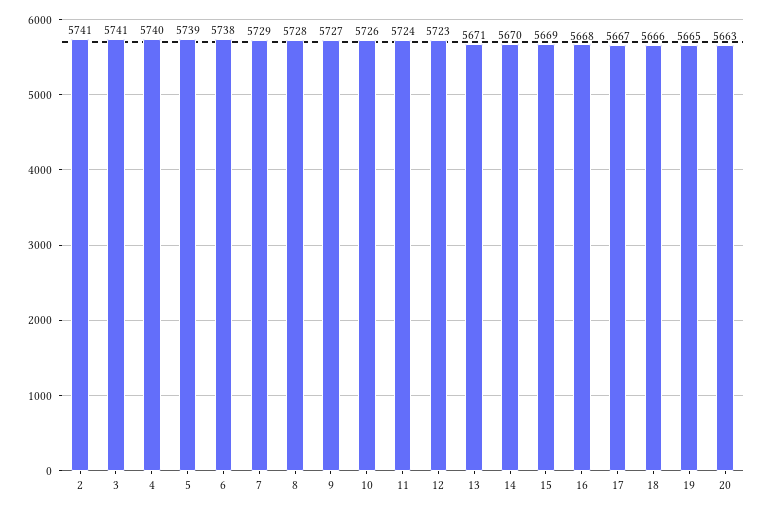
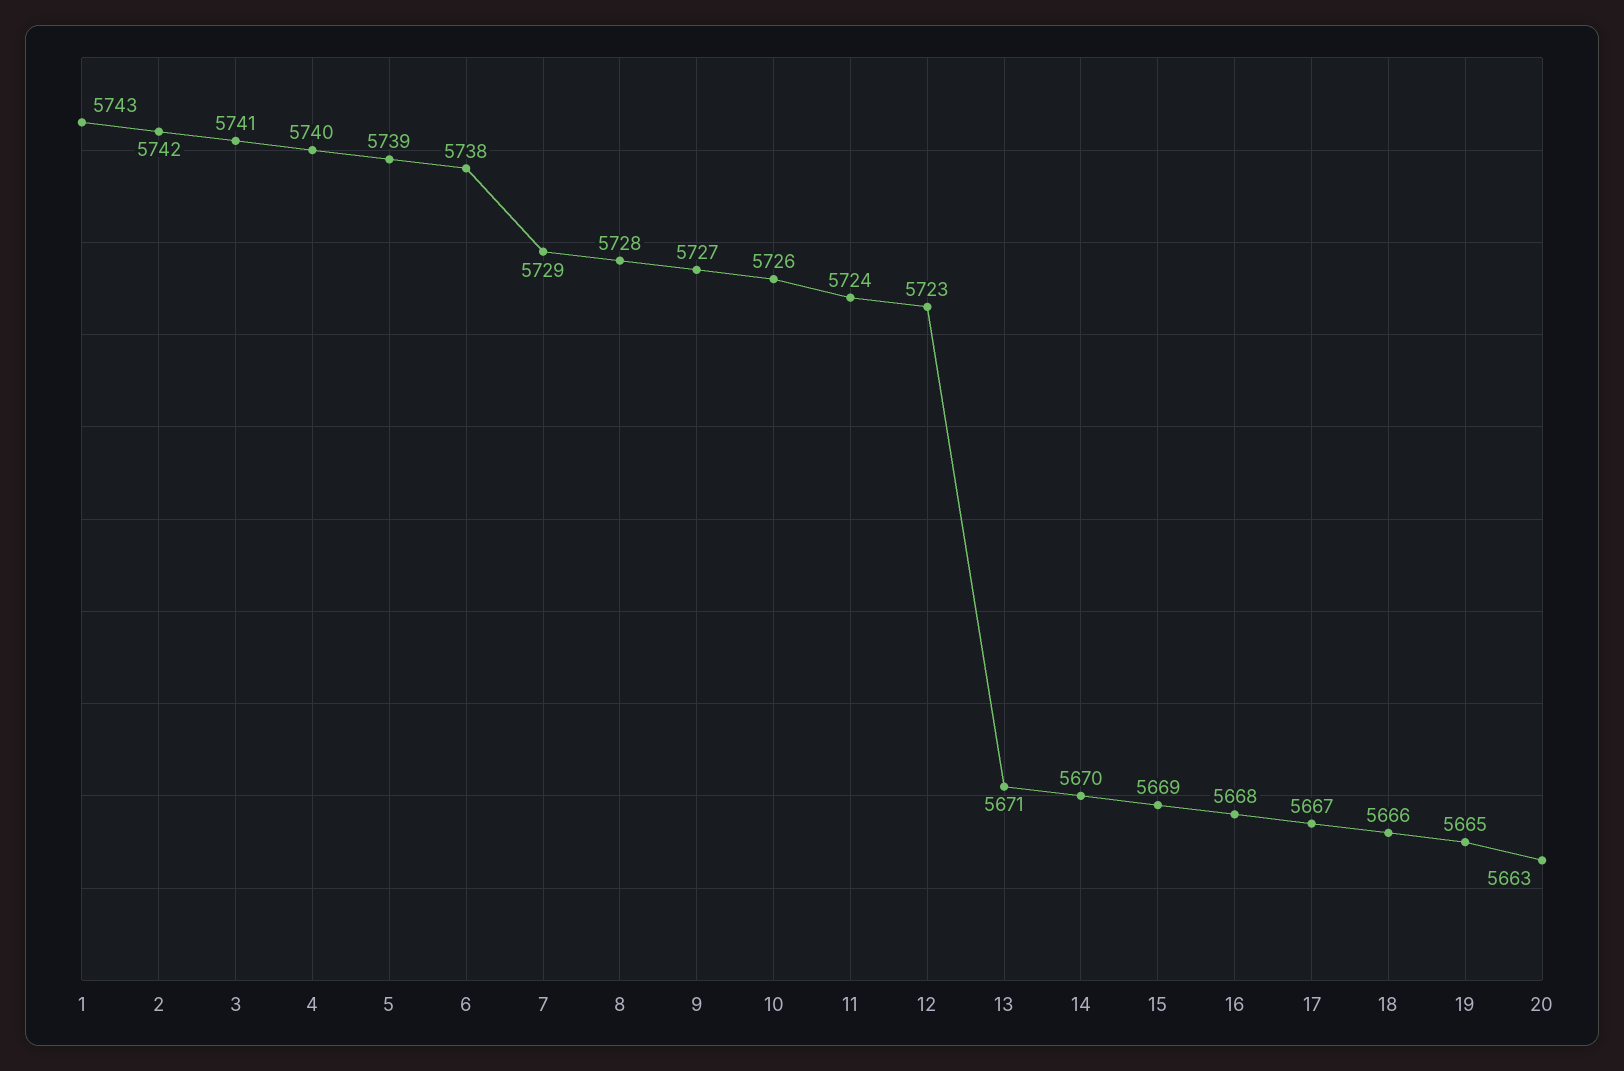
2: 5741 -> 5742
1: none -> 5743

